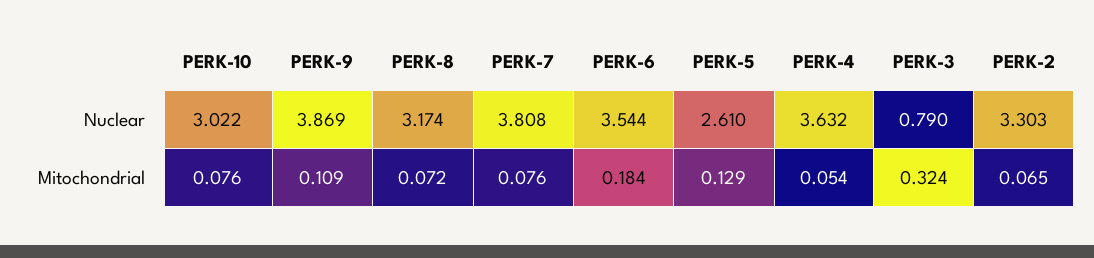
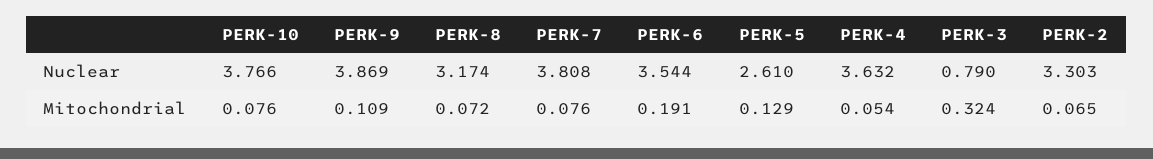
PERK-10, Nuclear: 3.022 -> 3.766
PERK-6, Mitochondrial: 0.184 -> 0.191

